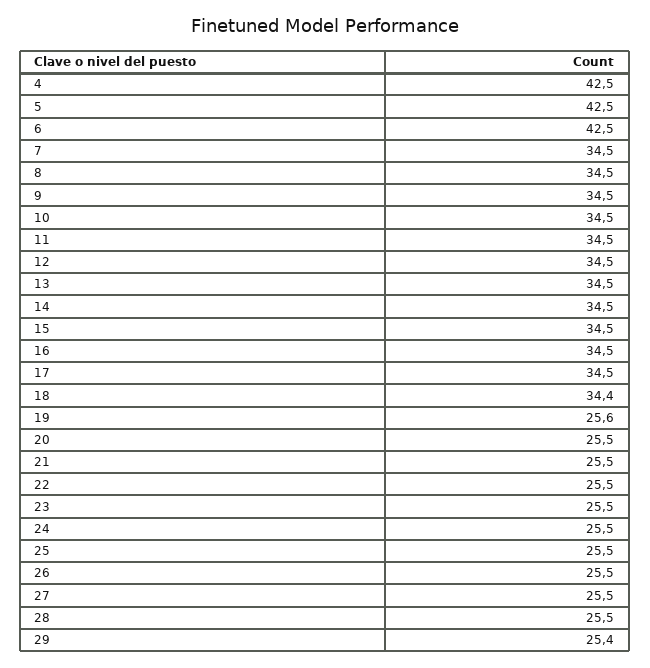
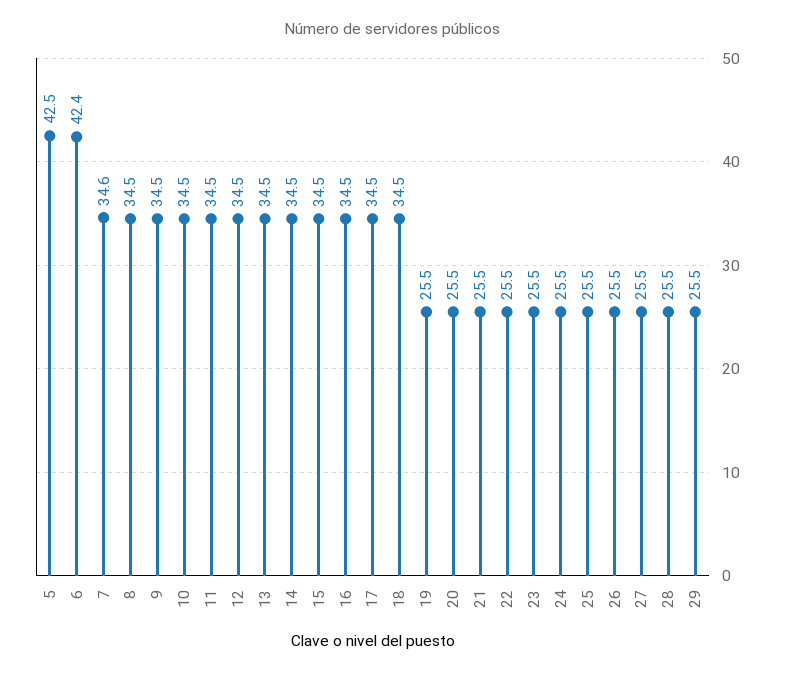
4: 42.5 -> none
6: 42.5 -> 42.4
7: 34.5 -> 34.6
18: 34.4 -> 34.5
19: 25.6 -> 25.5
29: 25.4 -> 25.5

